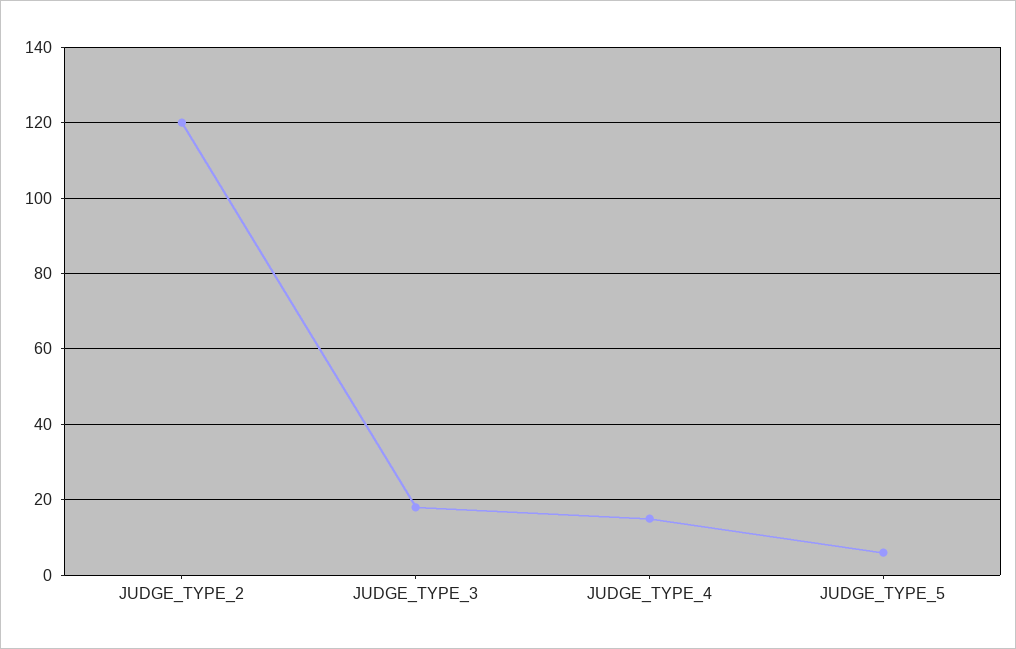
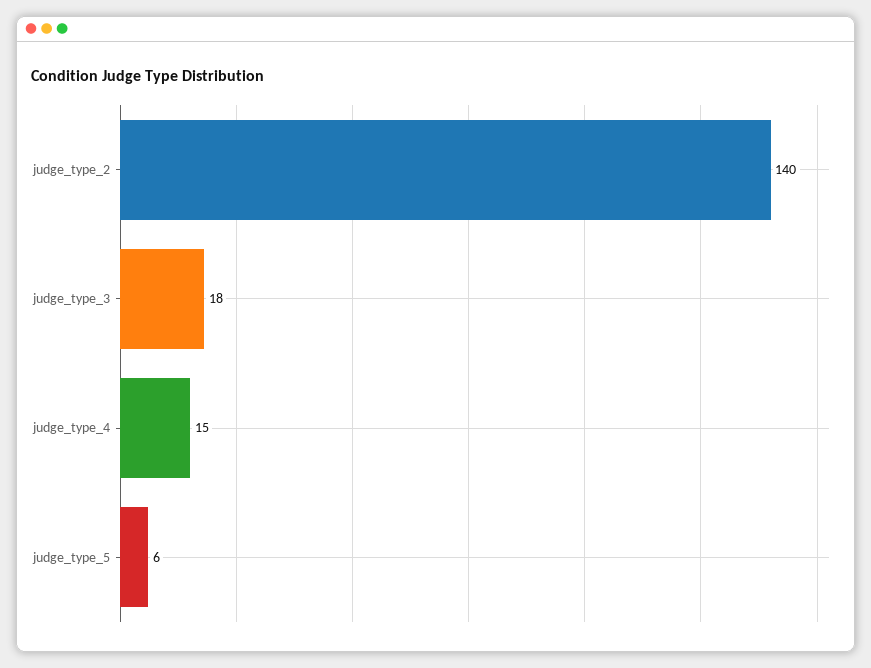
JUDGE_TYPE_2: 120 -> 140

